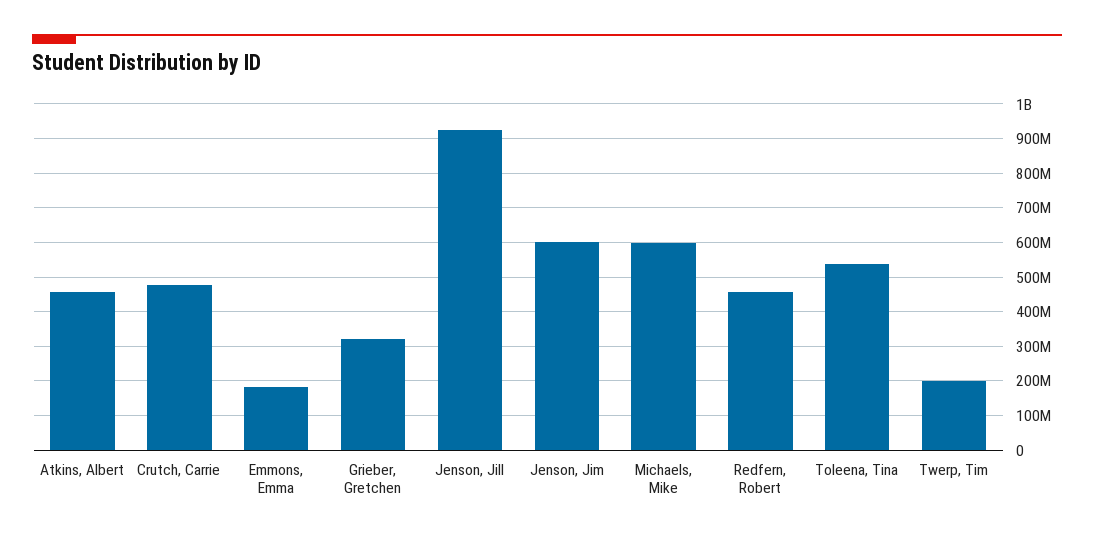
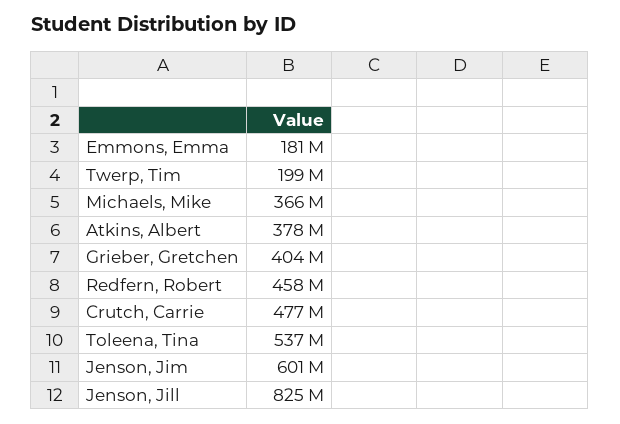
Atkins, Albert: 460000000 -> 378000000
Grieber, Gretchen: 320000000 -> 404000000
Jenson, Jill: 920000000 -> 825000000
Michaels, Mike: 600000000 -> 366000000

